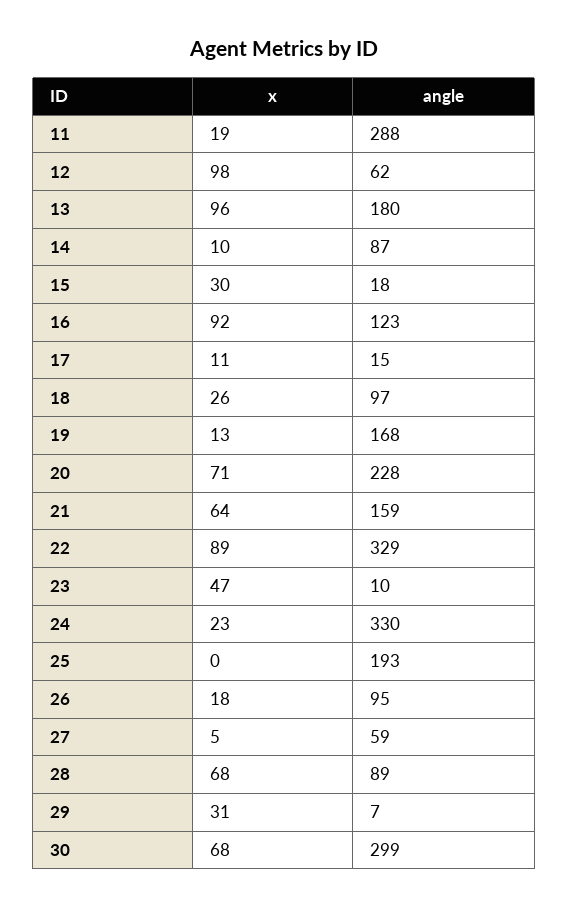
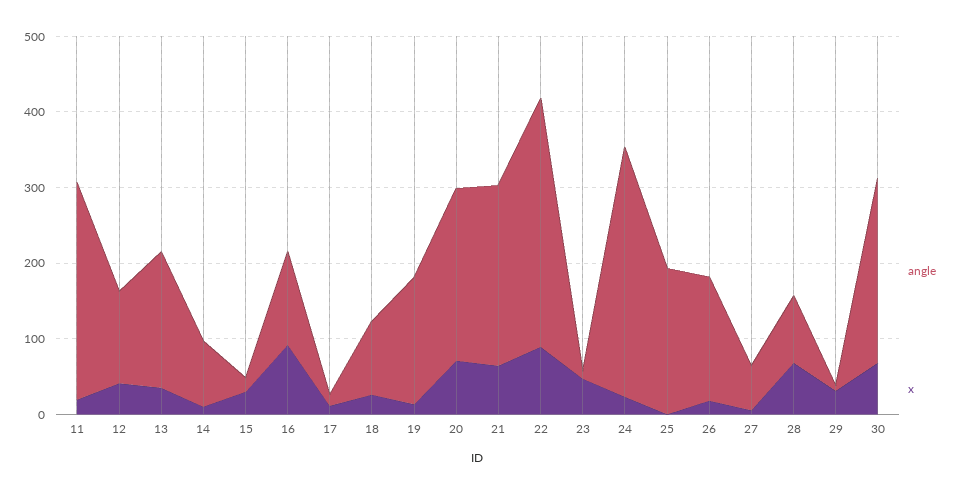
x, 12: 98 -> 40
angle, 12: 62 -> 120
x, 13: 96 -> 40
angle, 21: 159 -> 240
angle, 26: 95 -> 160
angle, 30: 299 -> 240

